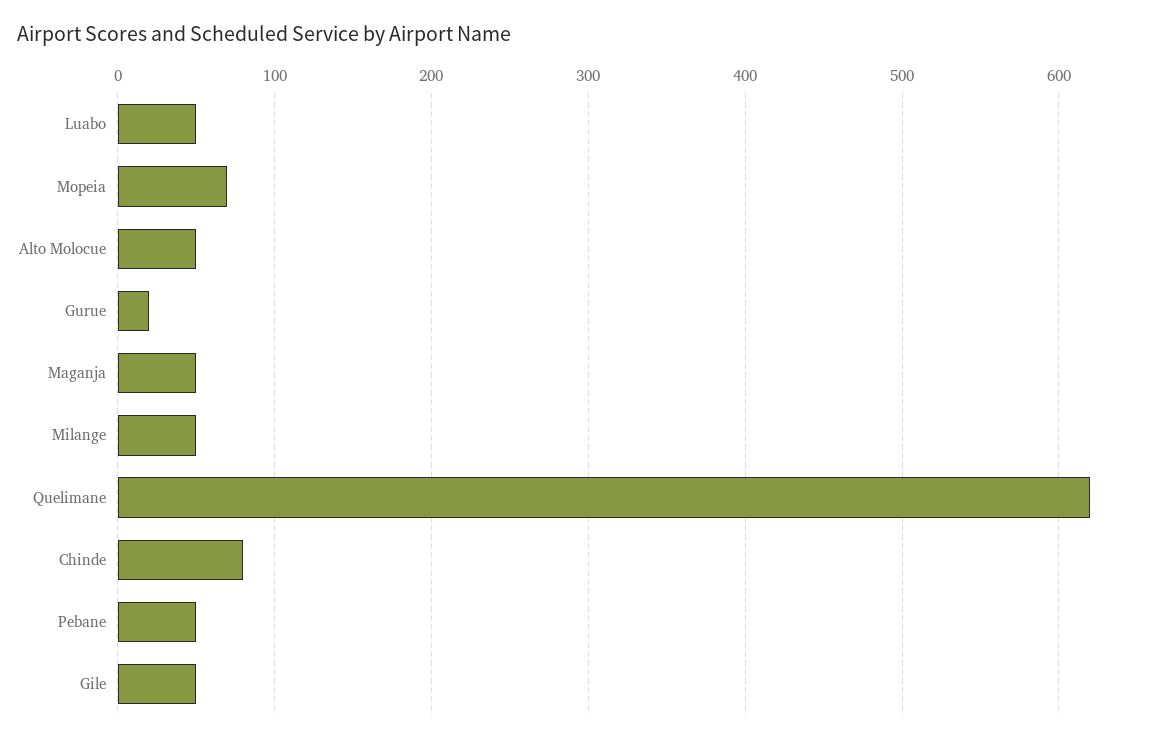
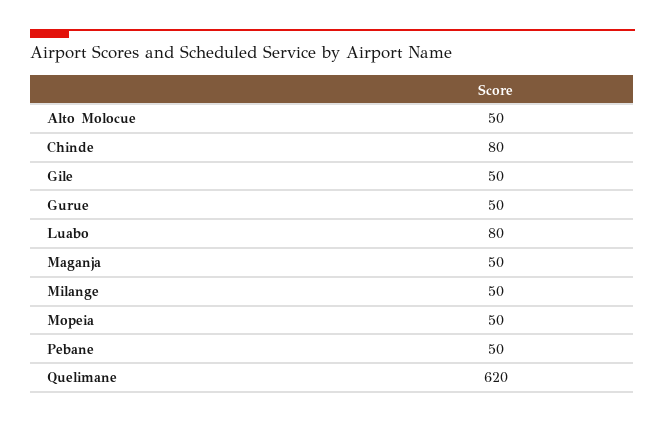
Luabo: 50 -> 80
Mopeia: 70 -> 50
Gurue: 20 -> 50

